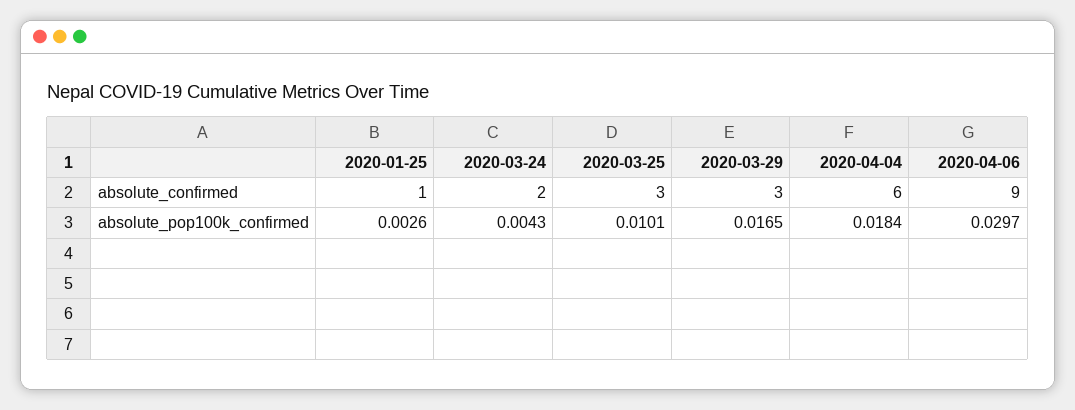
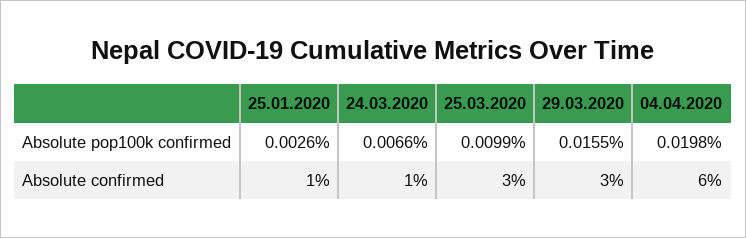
2020-03-24, absolute_confirmed: 2 -> 1
2020-04-06, absolute_confirmed: 9 -> none
2020-03-24, absolute_pop100k_confirmed: 0.0043 -> 0.0066
2020-03-25, absolute_pop100k_confirmed: 0.0101 -> 0.0099
2020-03-29, absolute_pop100k_confirmed: 0.0165 -> 0.0155
2020-04-04, absolute_pop100k_confirmed: 0.0184 -> 0.0198
2020-04-06, absolute_pop100k_confirmed: 0.0297 -> none

